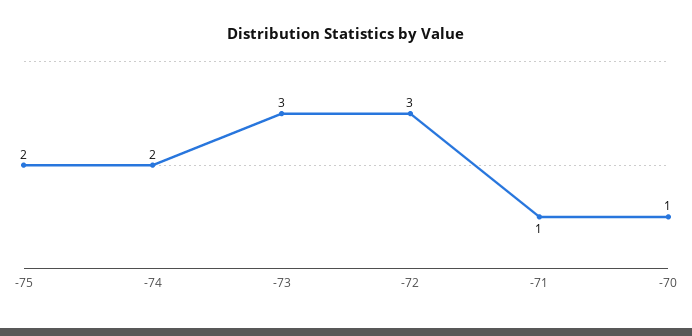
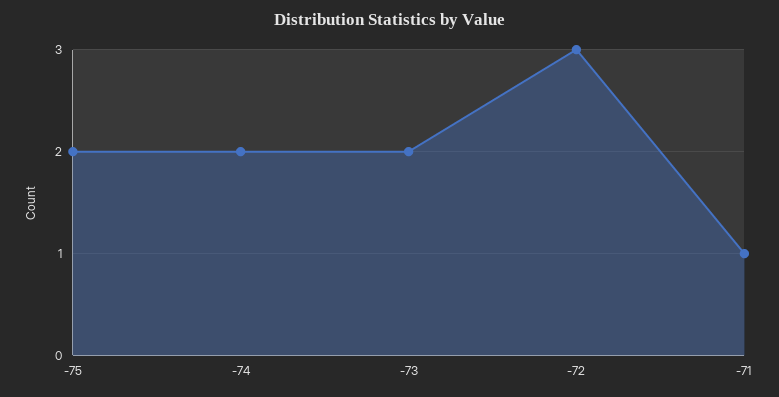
-73: 3 -> 2
-70: 1 -> none

